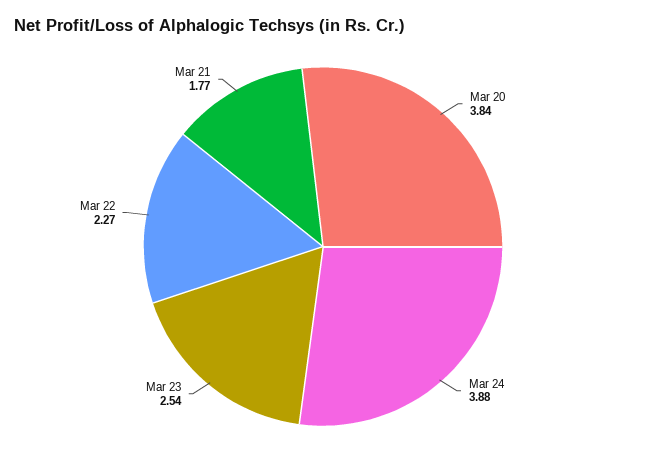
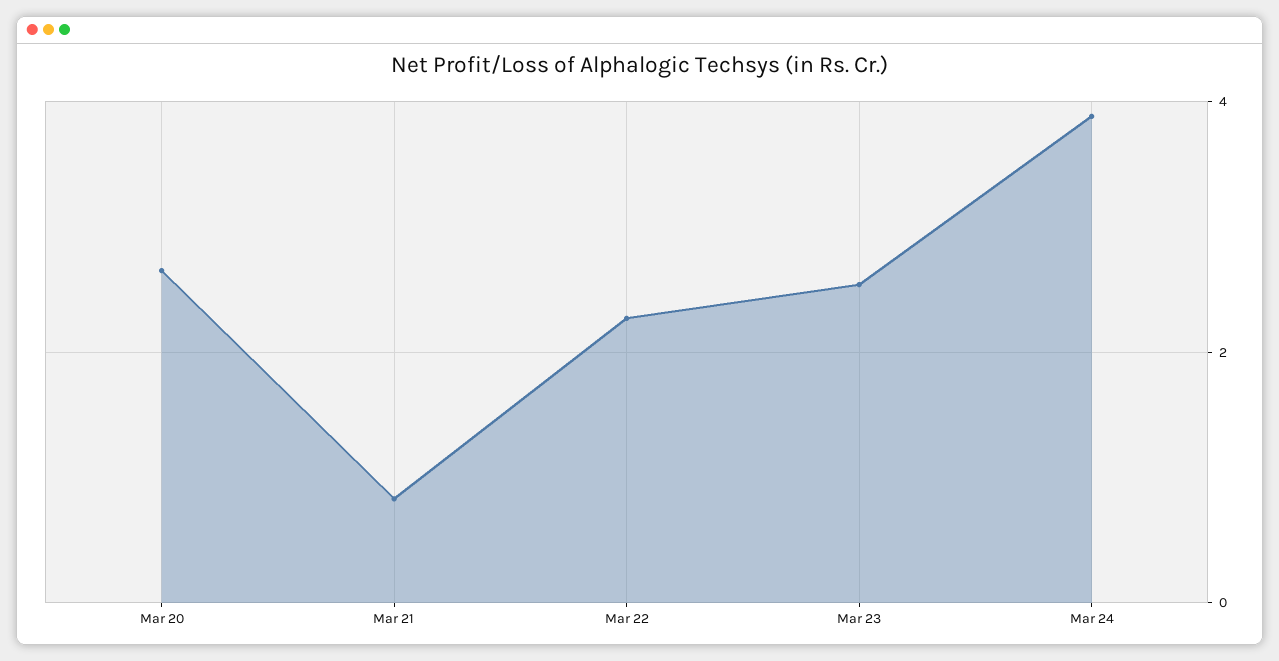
Mar 20: 3.84 -> 2.6
Mar 21: 1.77 -> 0.8

